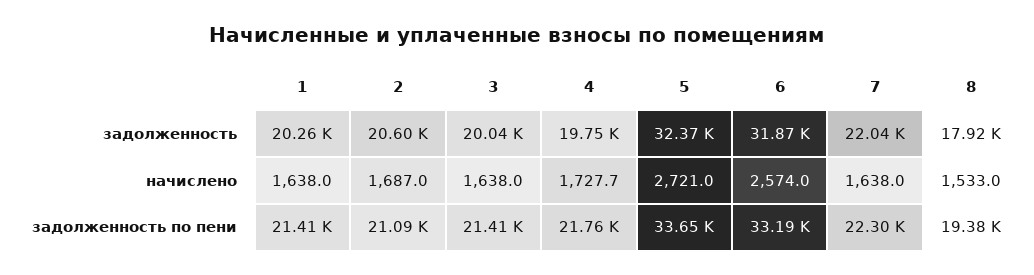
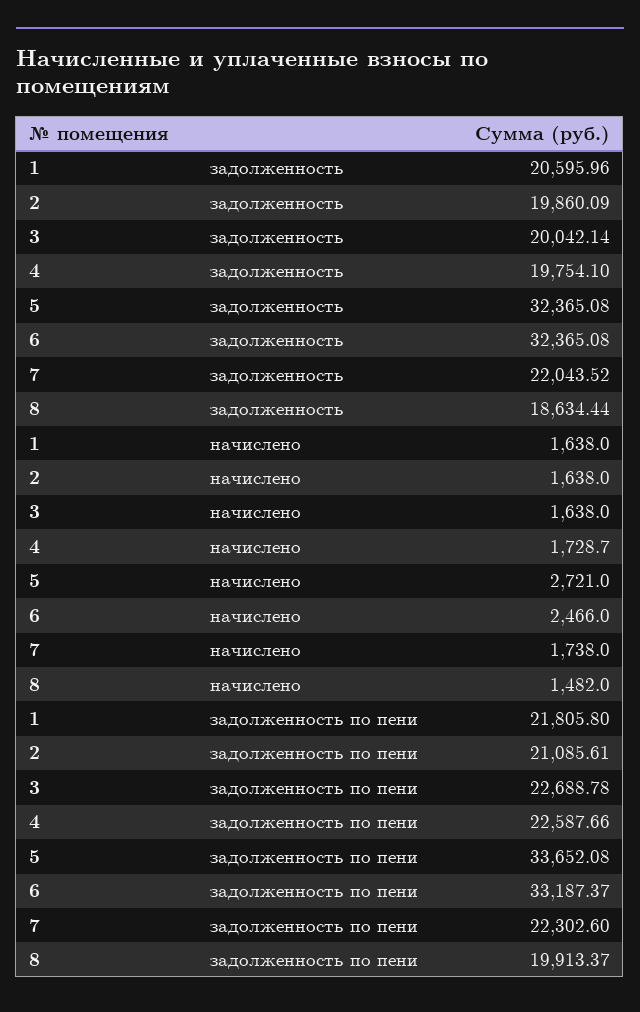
1, задолженность: 20260 -> 20595.96
2, задолженность: 20600 -> 19860.09
6, задолженность: 31870 -> 32365.08
8, задолженность: 17920 -> 18634.44
2, начислено: 1687 -> 1638
4, начислено: 1727.7 -> 1728.7
6, начислено: 2574 -> 2466
7, начислено: 1638 -> 1738
8, начислено: 1533 -> 1482
1, задолженность по пени: 21410 -> 21805.8
3, задолженность по пени: 21410 -> 22688.78
4, задолженность по пени: 21760 -> 22587.66
8, задолженность по пени: 19380 -> 19913.37

